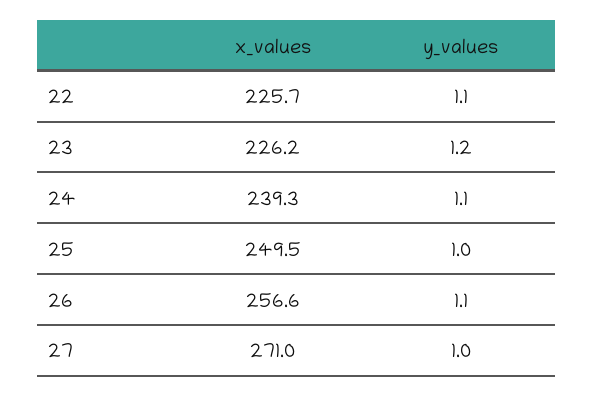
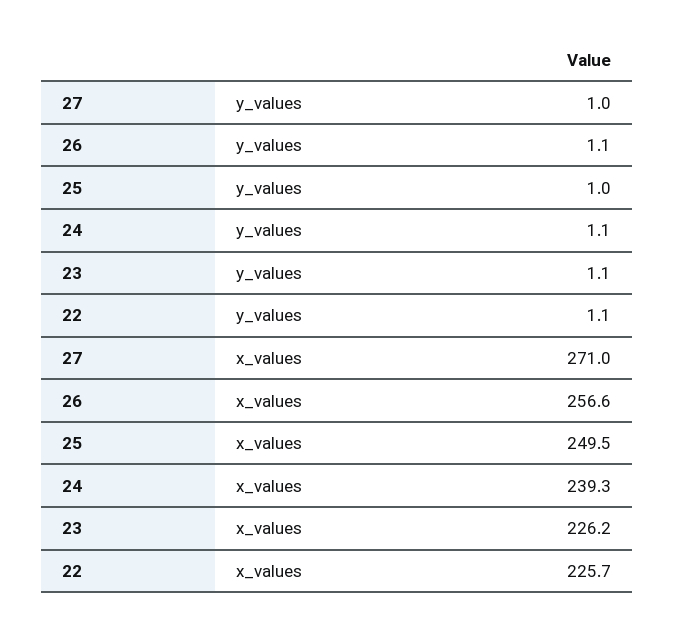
y_values, 23: 1.2 -> 1.1

